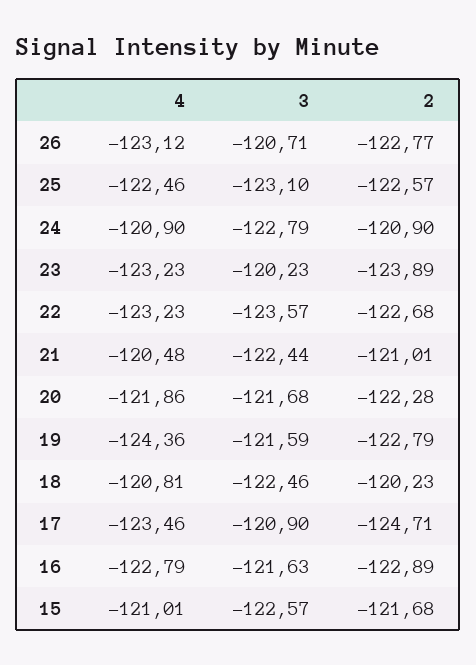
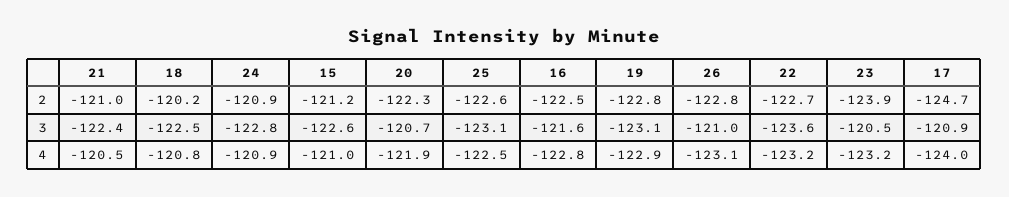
3, 26: -120.71 -> -121
3, 23: -120.23 -> -120.5
3, 20: -121.68 -> -120.7
4, 19: -124.36 -> -122.9
3, 19: -121.59 -> -123.1
4, 17: -123.46 -> -124
2, 16: -122.89 -> -122.5
2, 15: -121.68 -> -121.2

